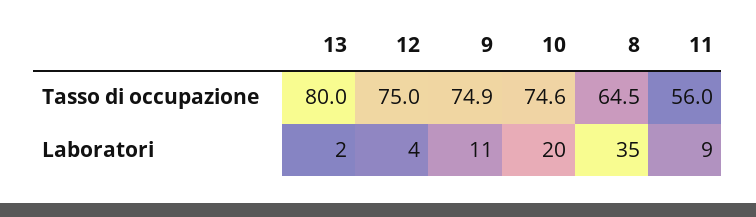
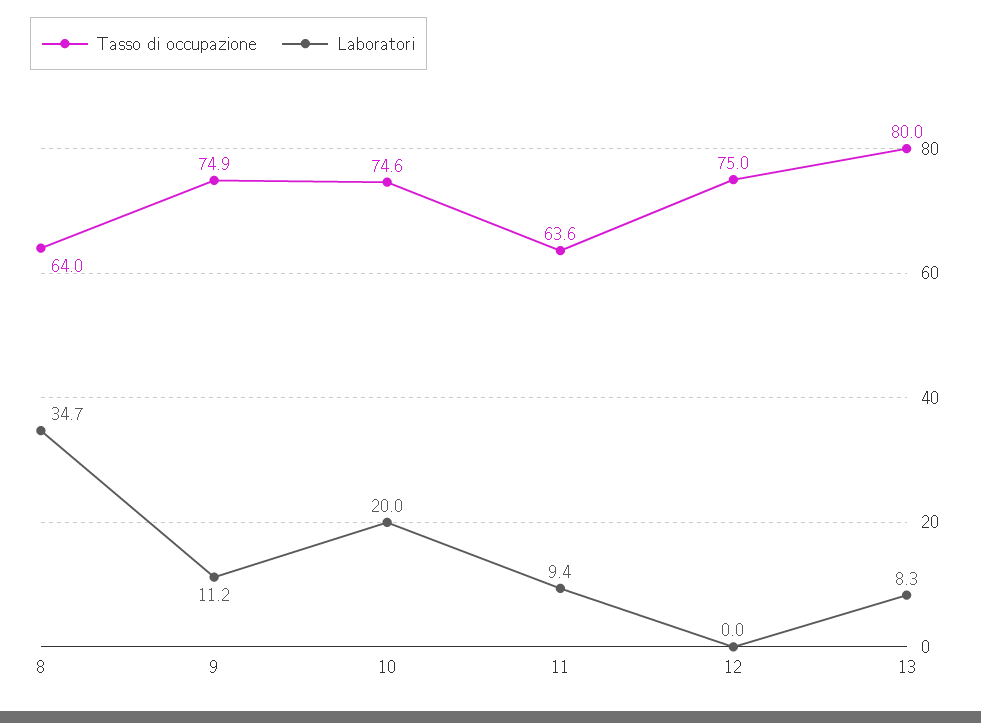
Tasso di occupazione, 8: 64.5 -> 64
Tasso di occupazione, 11: 56 -> 63.6
Laboratori, 13: 2 -> 8.3
Laboratori, 12: 4 -> 0

